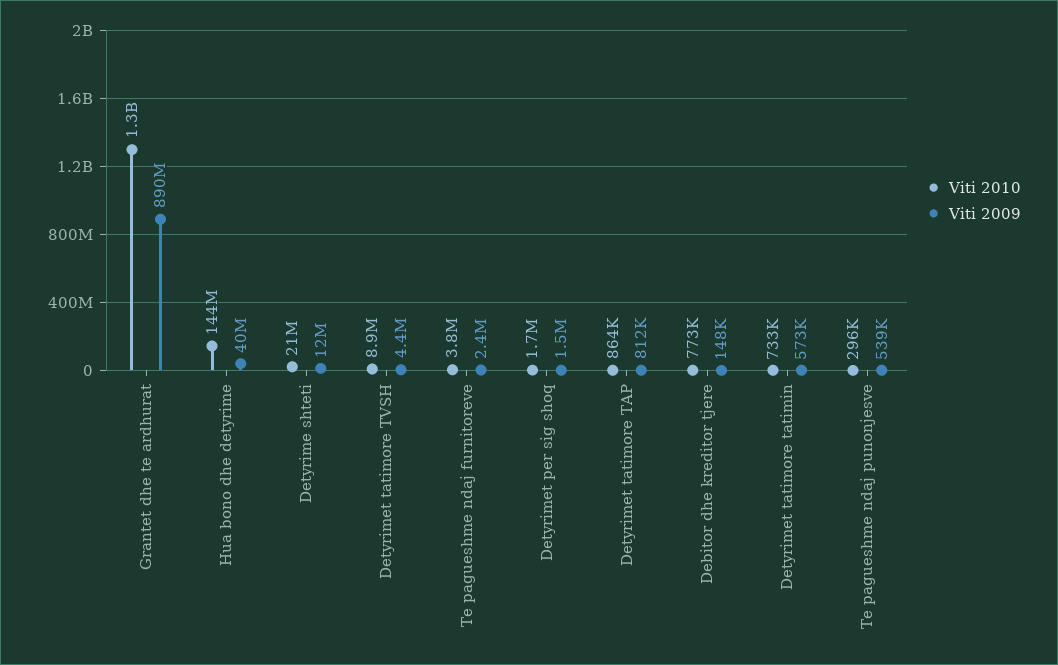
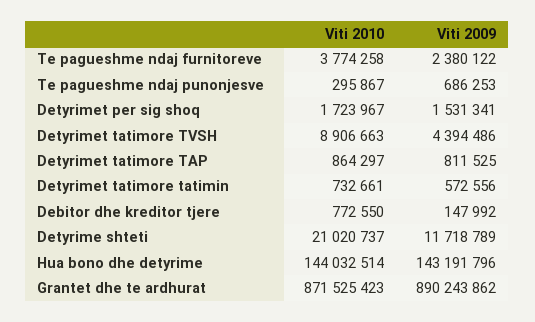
Viti 2010, Grantet dhe te ardhurat: 1300000000 -> 871525423
Viti 2009, Hua bono dhe detyrime: 40000000 -> 143191796
Viti 2009, Te pagueshme ndaj punonjesve: 539000 -> 686253

